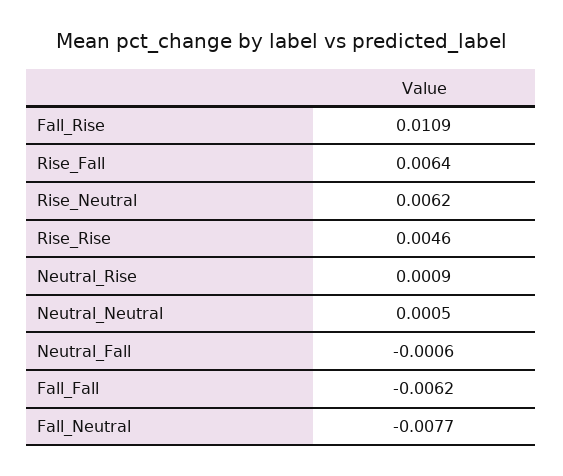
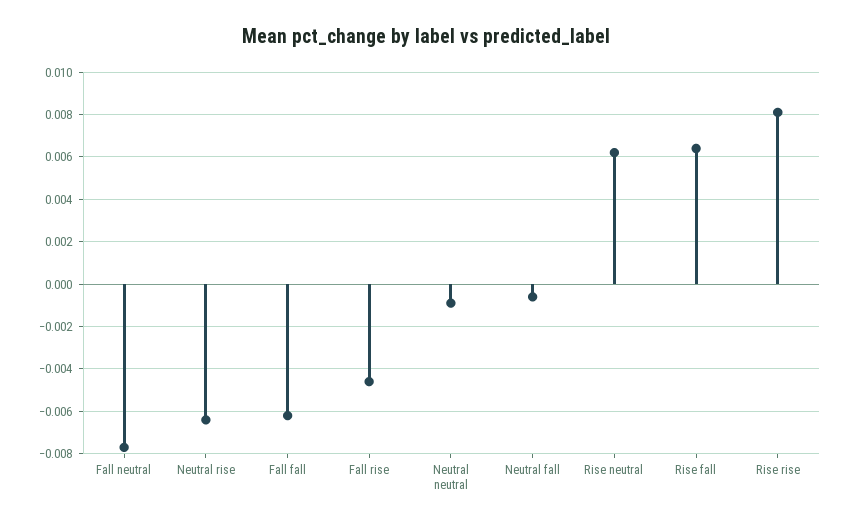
Fall_Rise: 0.0109 -> -0.0045
Rise_Rise: 0.0046 -> 0.008
Neutral_Rise: 0.0009 -> -0.0065
Neutral_Neutral: 0.0005 -> -0.001

